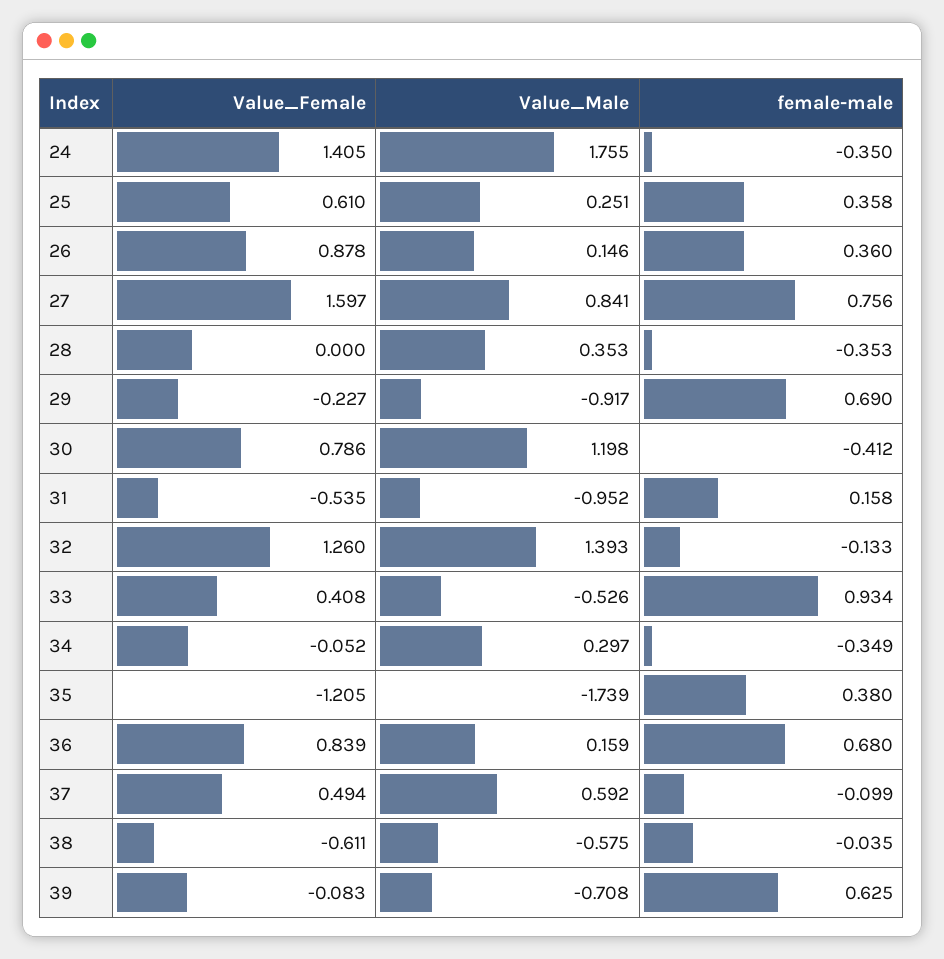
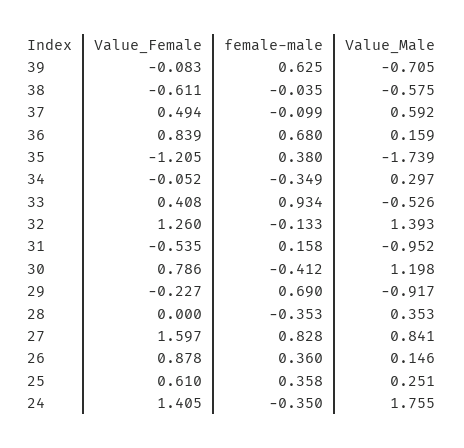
female-male, 27: 0.756 -> 0.828
Value_Male, 39: -0.708 -> -0.705

